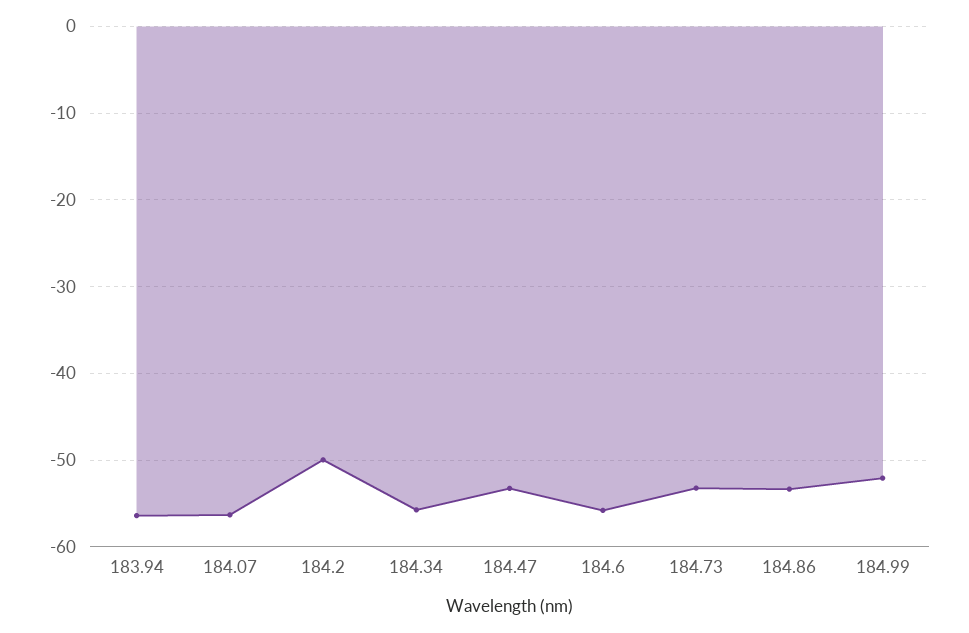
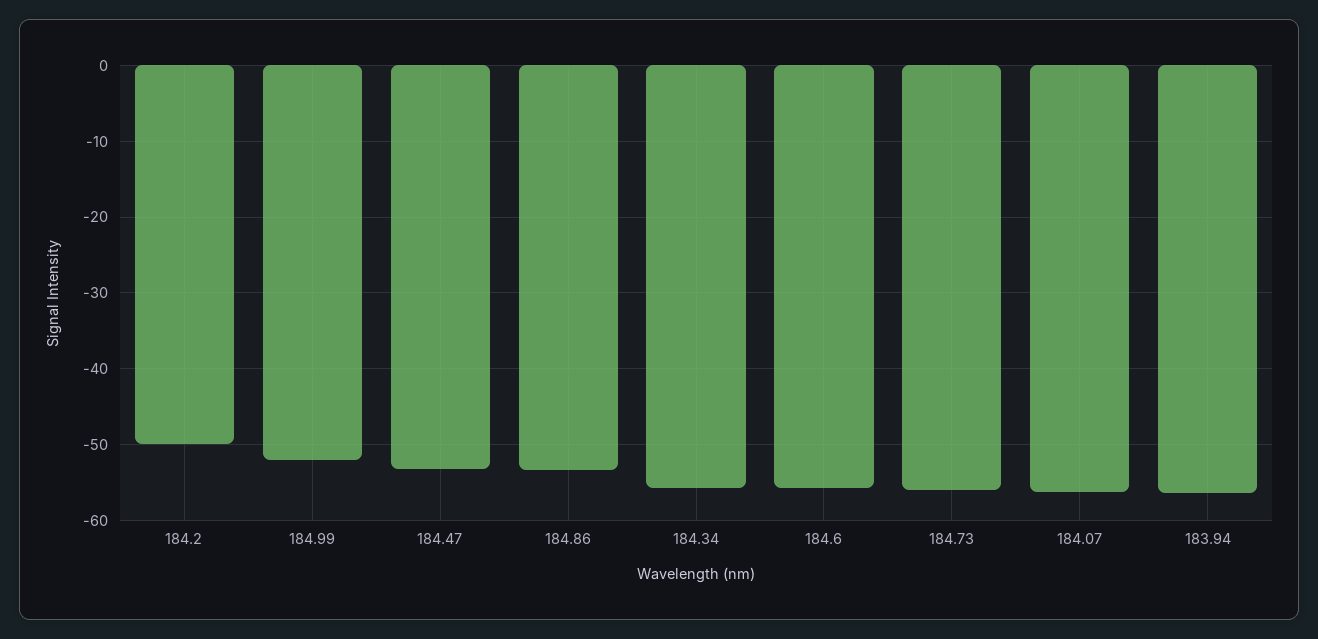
184.73: -53 -> -56

